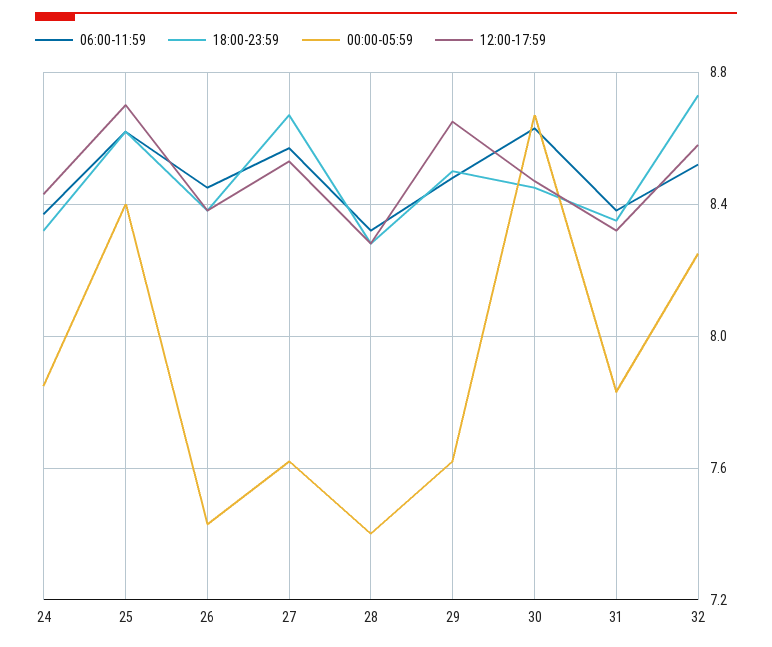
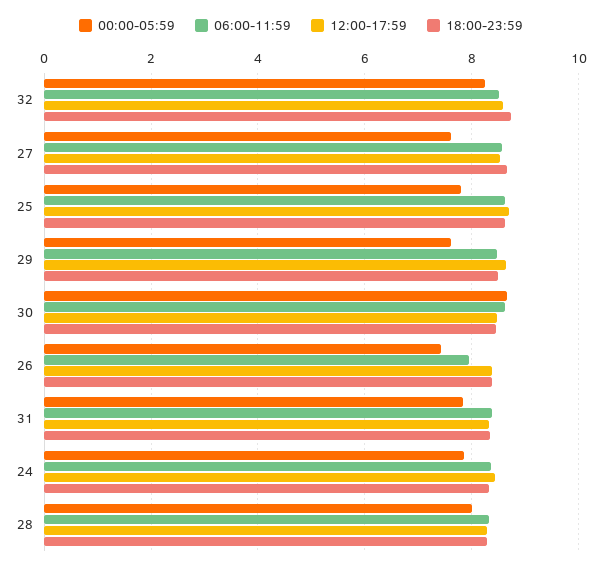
00:00-05:59, 25: 8.4 -> 7.8
06:00-11:59, 26: 8.45 -> 8
00:00-05:59, 28: 7.4 -> 8

